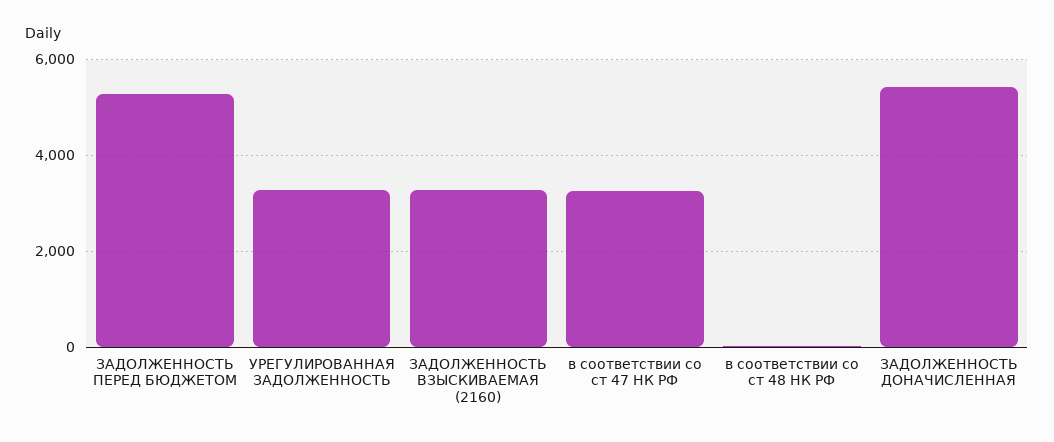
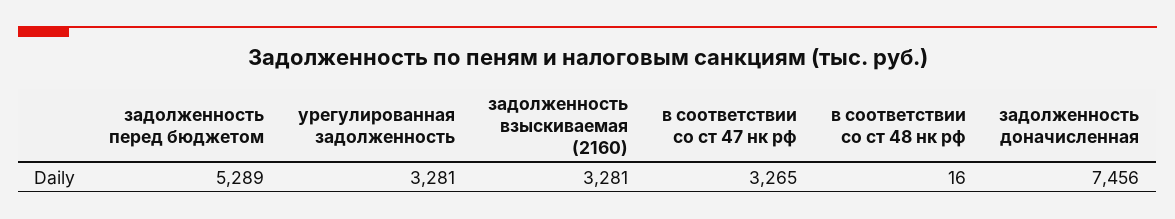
ЗАДОЛЖЕННОСТЬ ДОНАЧИСЛЕННАЯ: 5400 -> 7456

